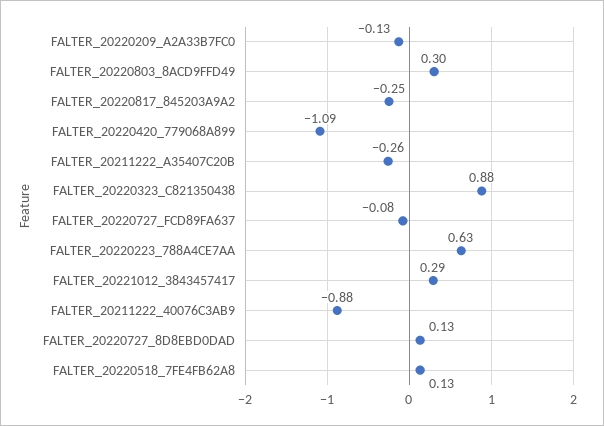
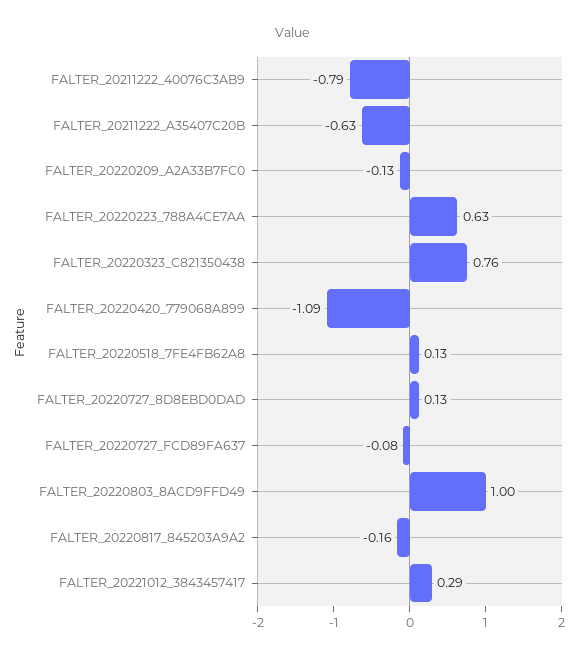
FALTER_20220803_8ACD9FFD49: 0.3 -> 1
FALTER_20220817_845203A9A2: -0.25 -> -0.16
FALTER_20211222_A35407C20B: -0.26 -> -0.63
FALTER_20220323_C821350438: 0.88 -> 0.76
FALTER_20211222_40076C3AB9: -0.88 -> -0.79

